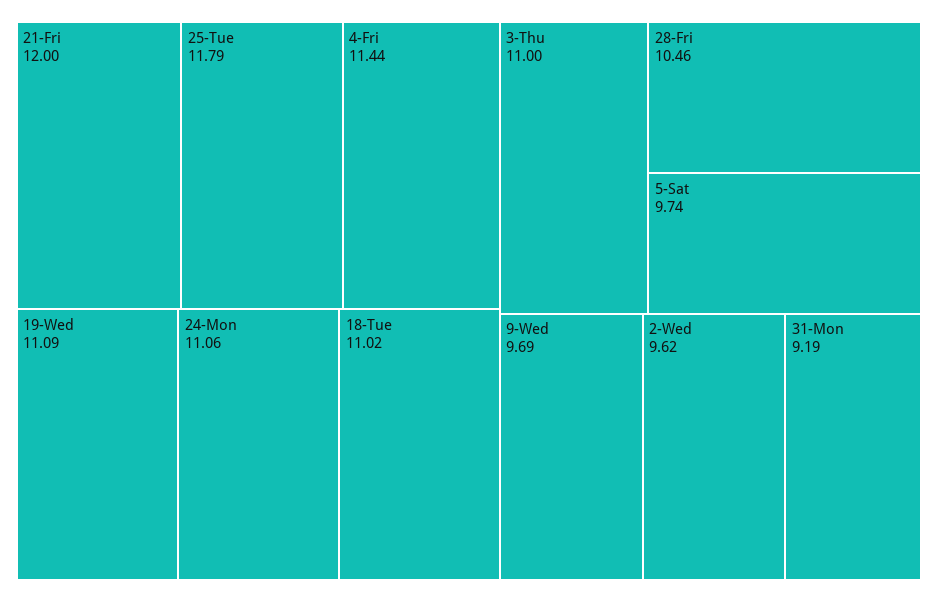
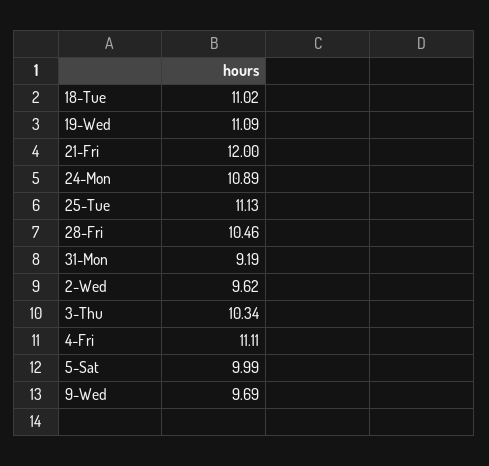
25-Tue: 11.79 -> 11.13
4-Fri: 11.44 -> 11.11
24-Mon: 11.06 -> 10.89
3-Thu: 11 -> 10.34
5-Sat: 9.74 -> 9.99

